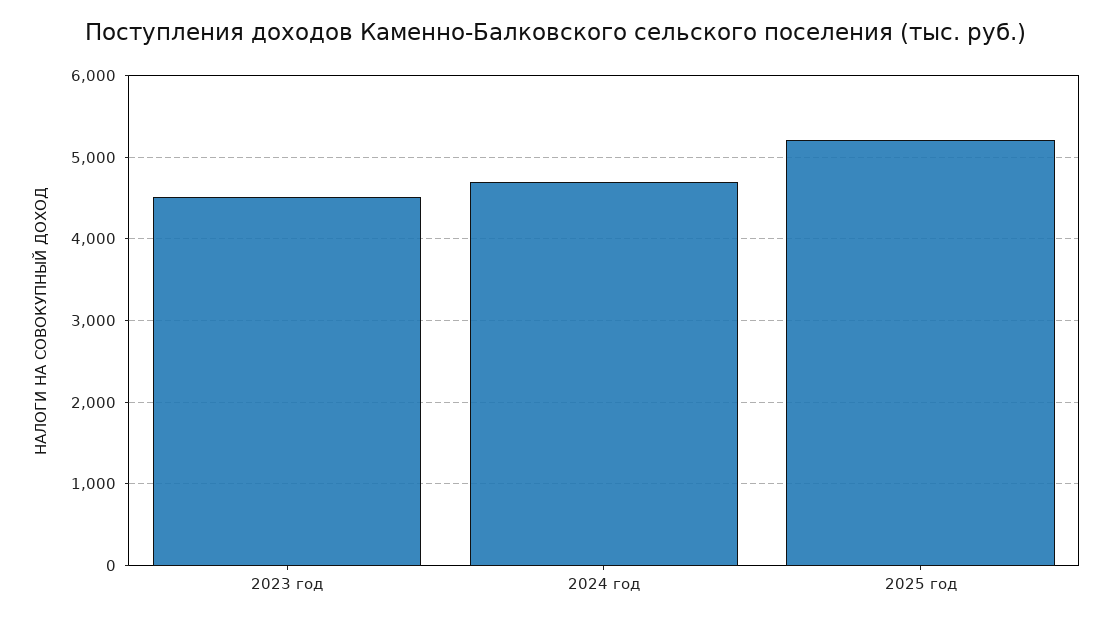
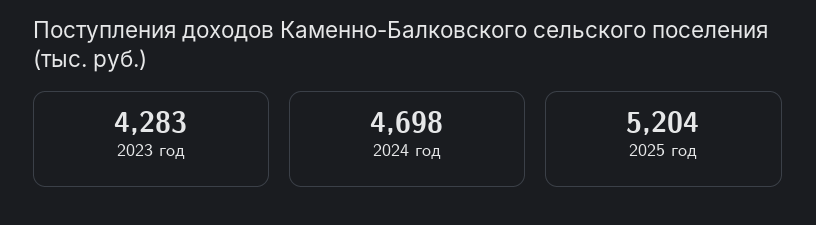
2023 год: 4500 -> 4283

